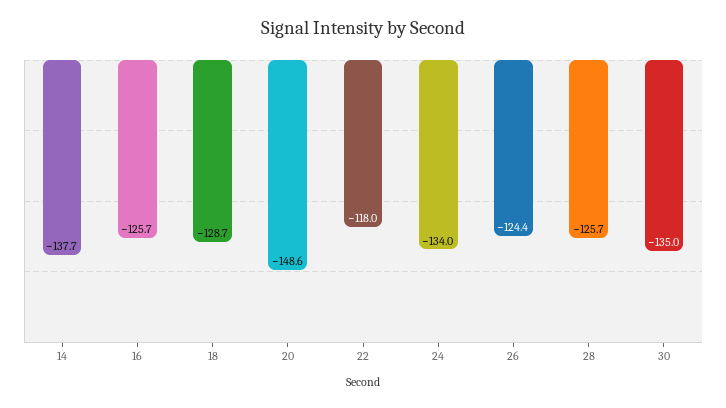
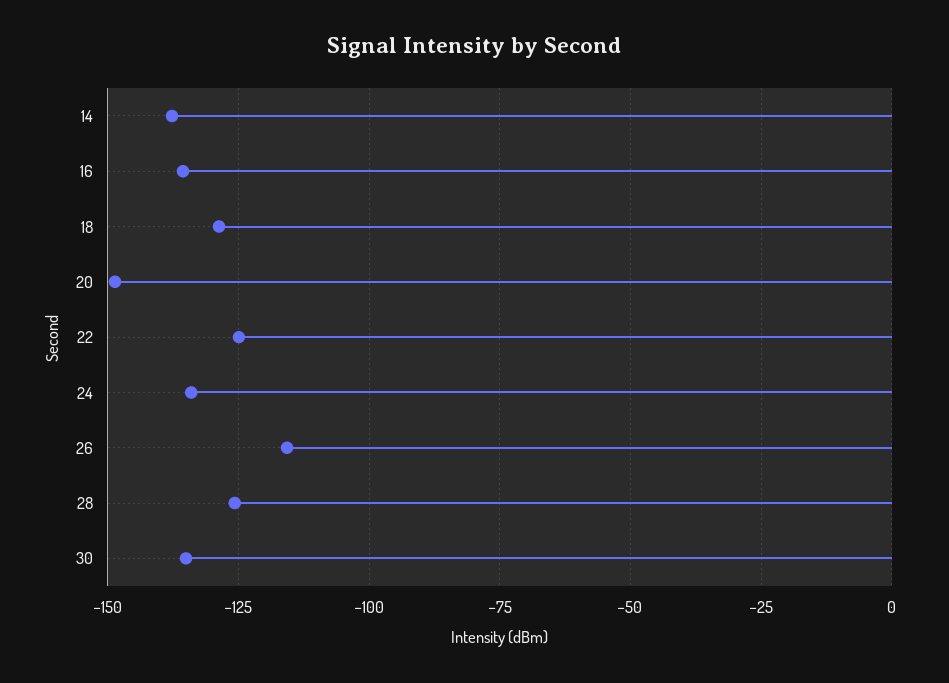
16: -125.7 -> -135
22: -118 -> -125
26: -124.4 -> -115

